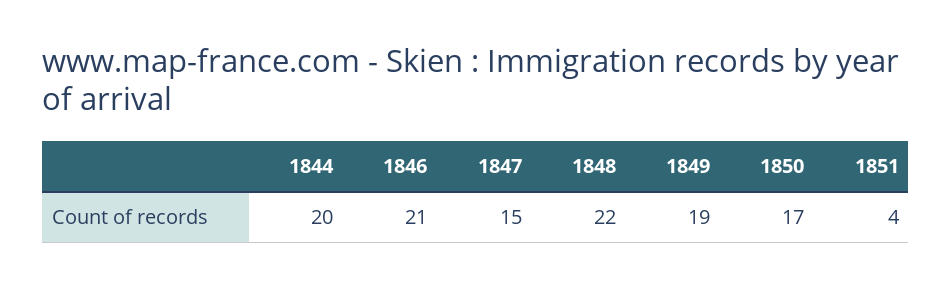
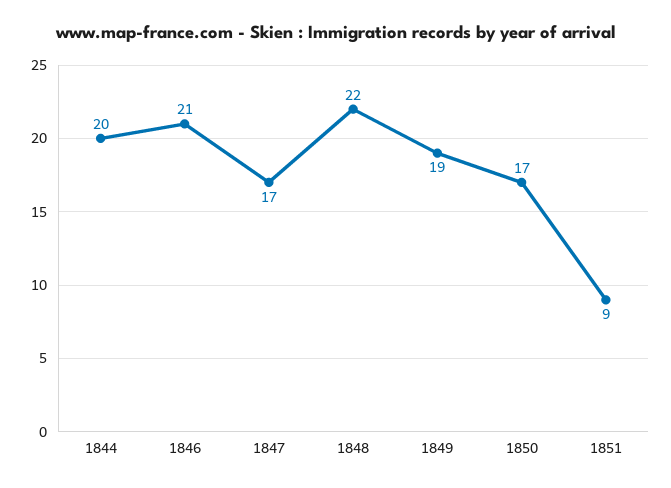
1847: 15 -> 17
1851: 4 -> 9

